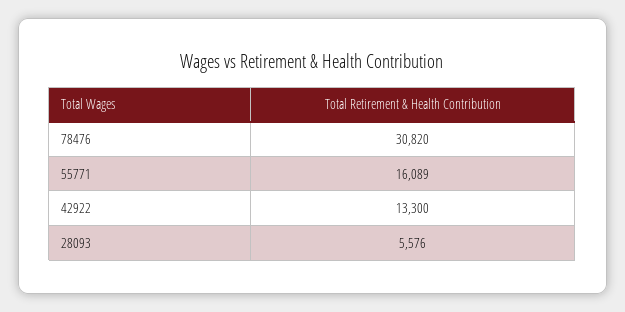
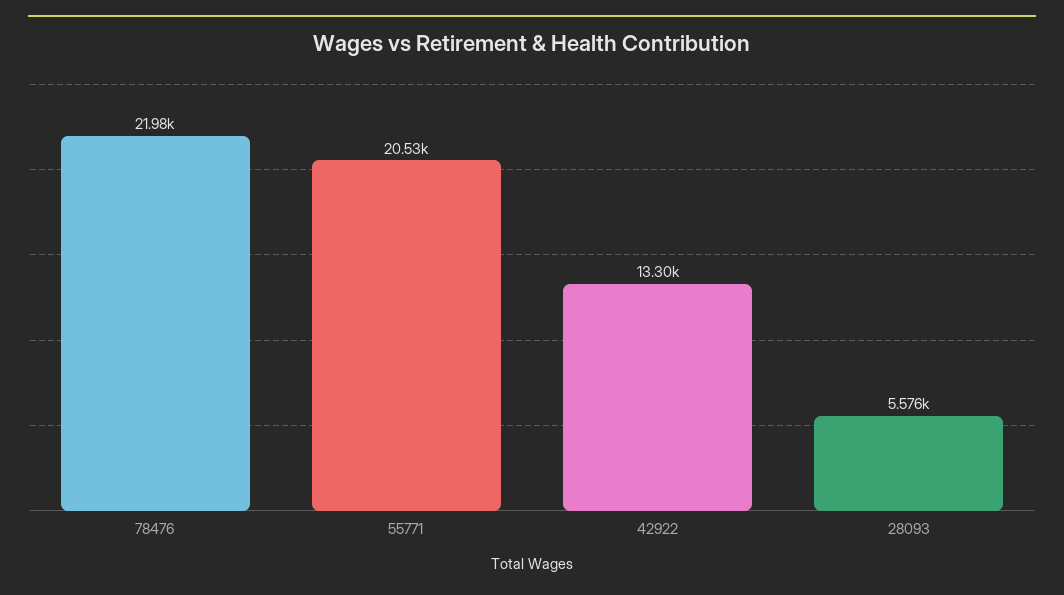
78476: 30820 -> 21980
55771: 16089 -> 20530

